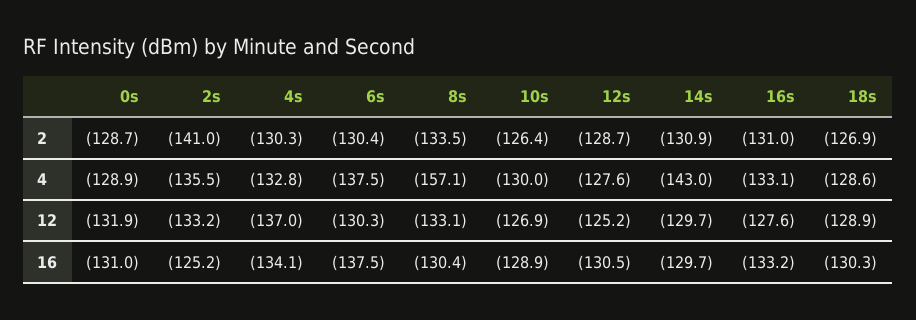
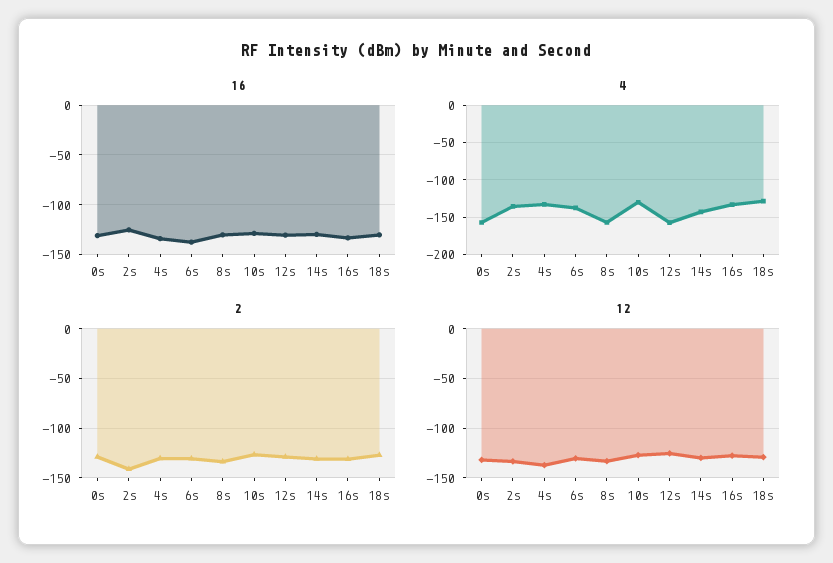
4, 0s: -128.9 -> -160
4, 12s: -127.6 -> -160

